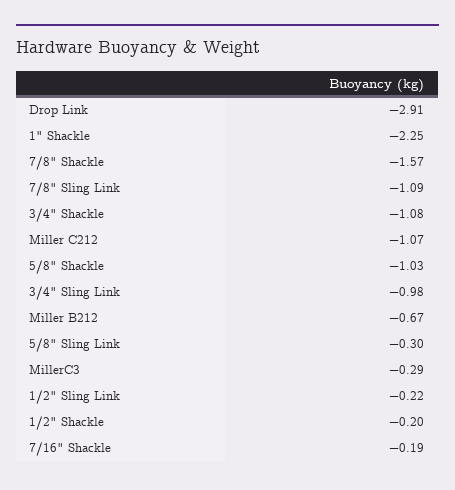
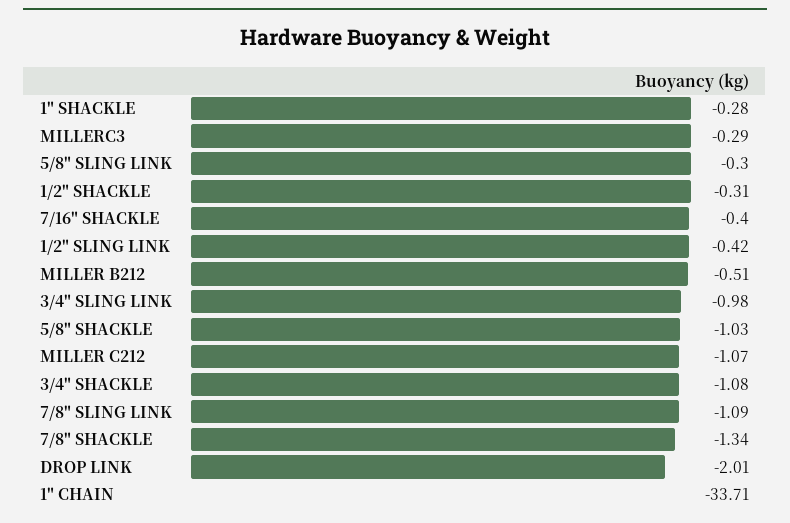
Drop Link: -2.91 -> -2.01
1" Shackle: -2.25 -> -0.28
7/8" Shackle: -1.57 -> -1.34
Miller B212: -0.67 -> -0.51
1/2" Sling Link: -0.22 -> -0.42
1/2" Shackle: -0.2 -> -0.31
7/16" Shackle: -0.19 -> -0.4
1" CHAIN: none -> -33.71

